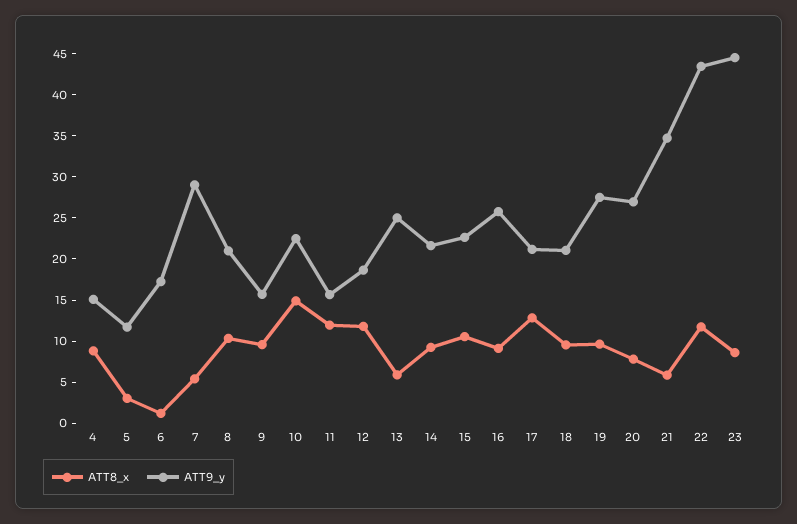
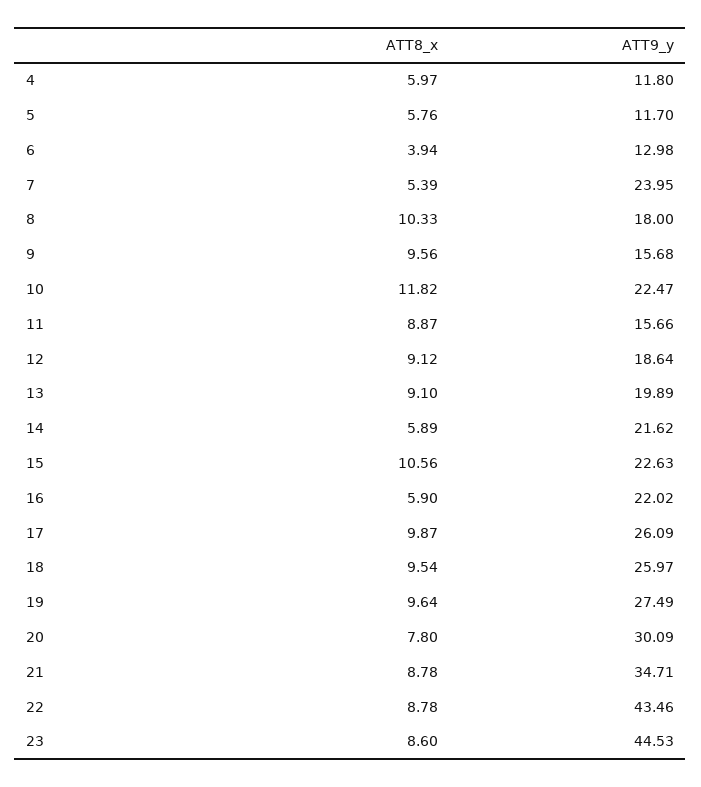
ATT8_x, 4: 9 -> 5.97
ATT9_y, 4: 15 -> 11.8
ATT8_x, 5: 3 -> 5.76
ATT8_x, 6: 1 -> 3.94
ATT9_y, 6: 17 -> 12.98
ATT9_y, 7: 29 -> 23.95
ATT9_y, 8: 21 -> 18
ATT8_x, 10: 15 -> 11.82
ATT8_x, 11: 12 -> 8.87
ATT8_x, 12: 12 -> 9.12
ATT8_x, 13: 6 -> 9.1
ATT9_y, 13: 25 -> 19.89
ATT8_x, 14: 9 -> 5.89
ATT8_x, 16: 9 -> 5.9
ATT9_y, 16: 26 -> 22.02
ATT8_x, 17: 13 -> 9.87
ATT9_y, 17: 21 -> 26.09
ATT9_y, 18: 21 -> 25.97
ATT9_y, 20: 27 -> 30.09
ATT8_x, 21: 6 -> 8.78
ATT8_x, 22: 12 -> 8.78

